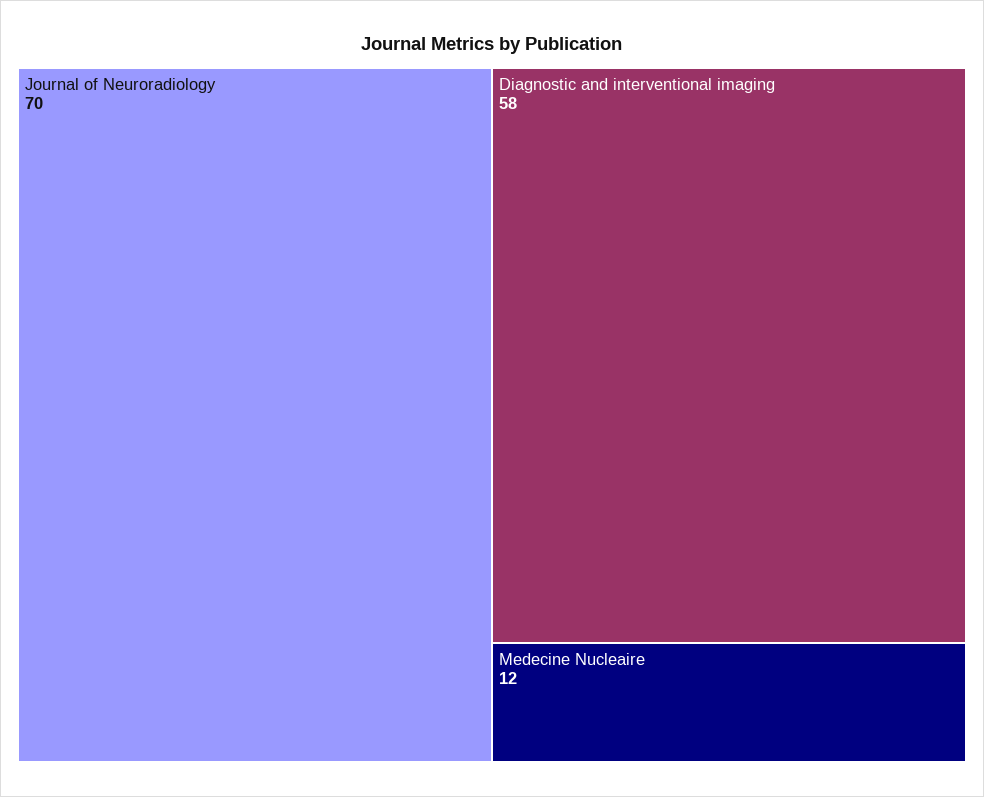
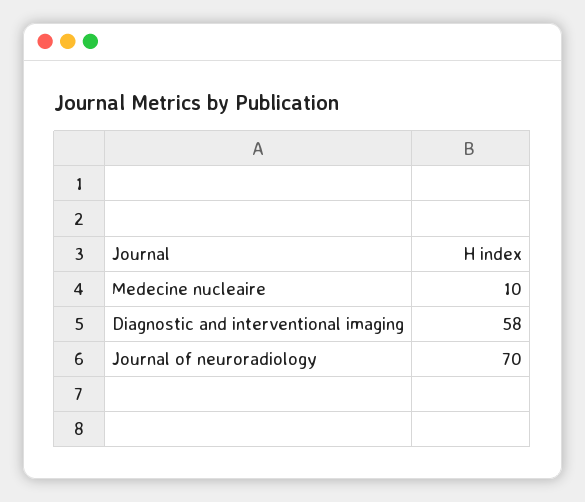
Medecine Nucleaire: 12 -> 10

